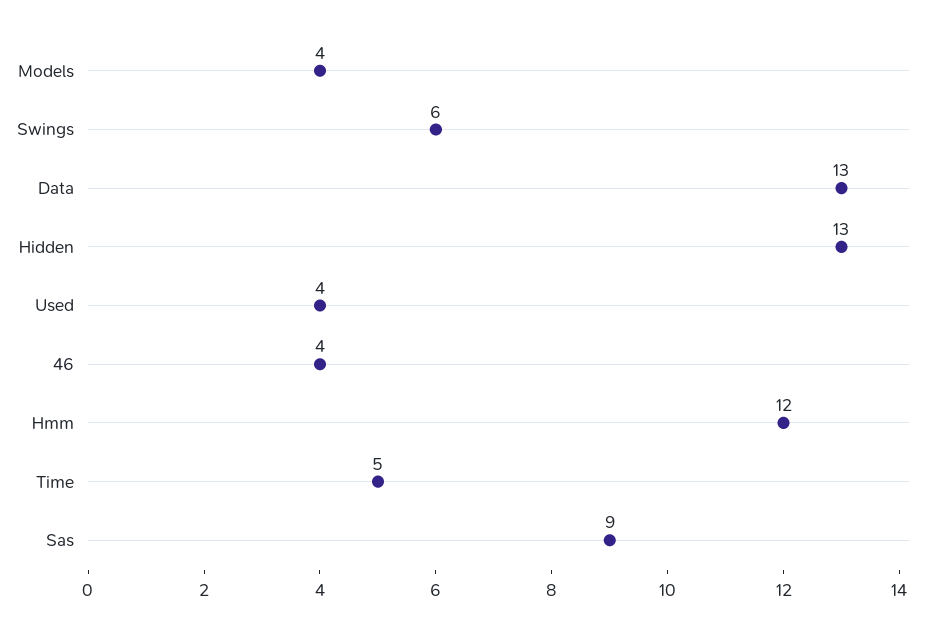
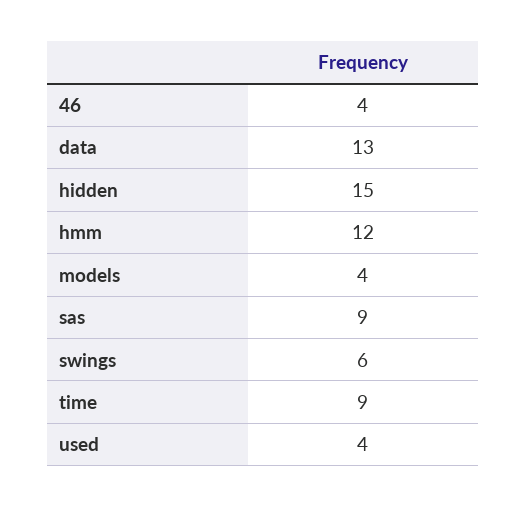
Hidden: 13 -> 15
Time: 5 -> 9

